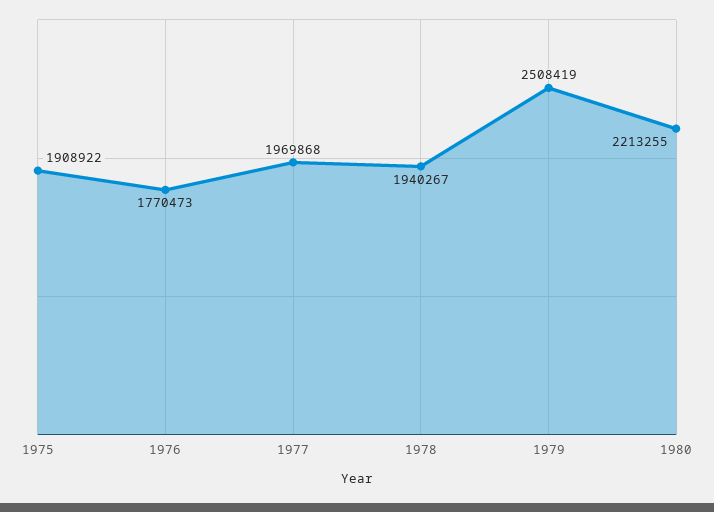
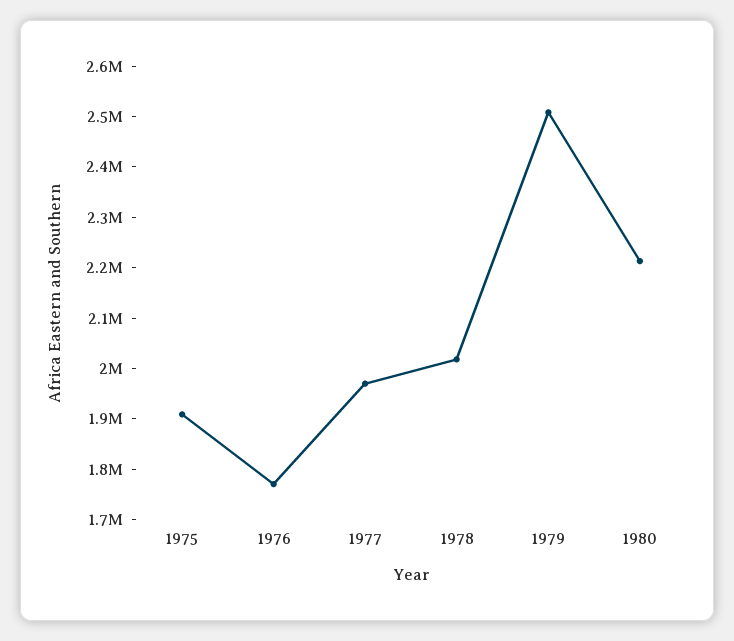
1978: 1940267 -> 2020000

